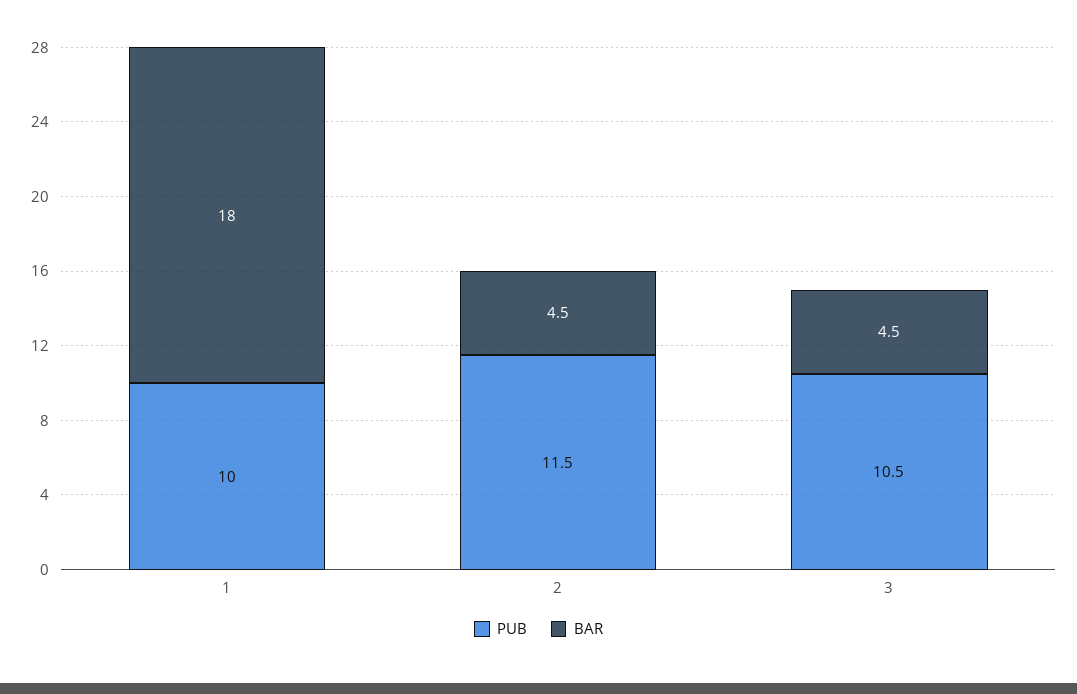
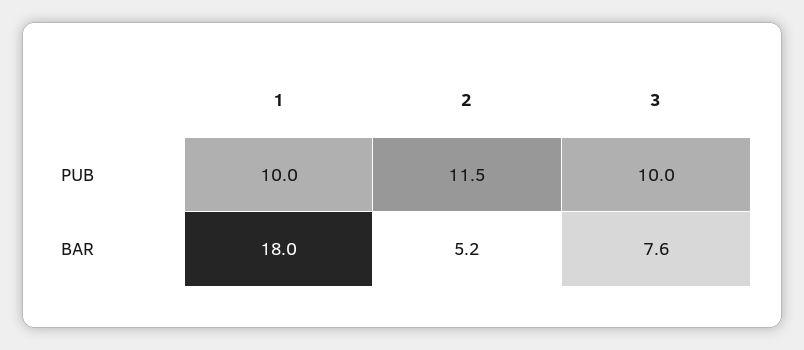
BAR, 2: 4.5 -> 5.2
PUB, 3: 10.5 -> 10
BAR, 3: 4.5 -> 7.6

